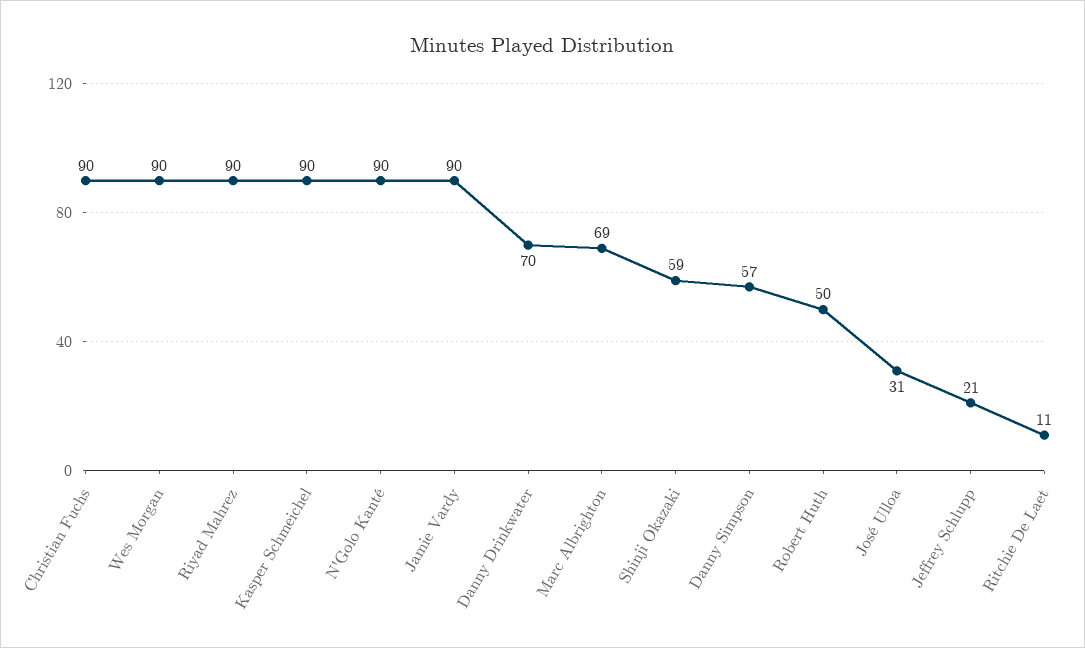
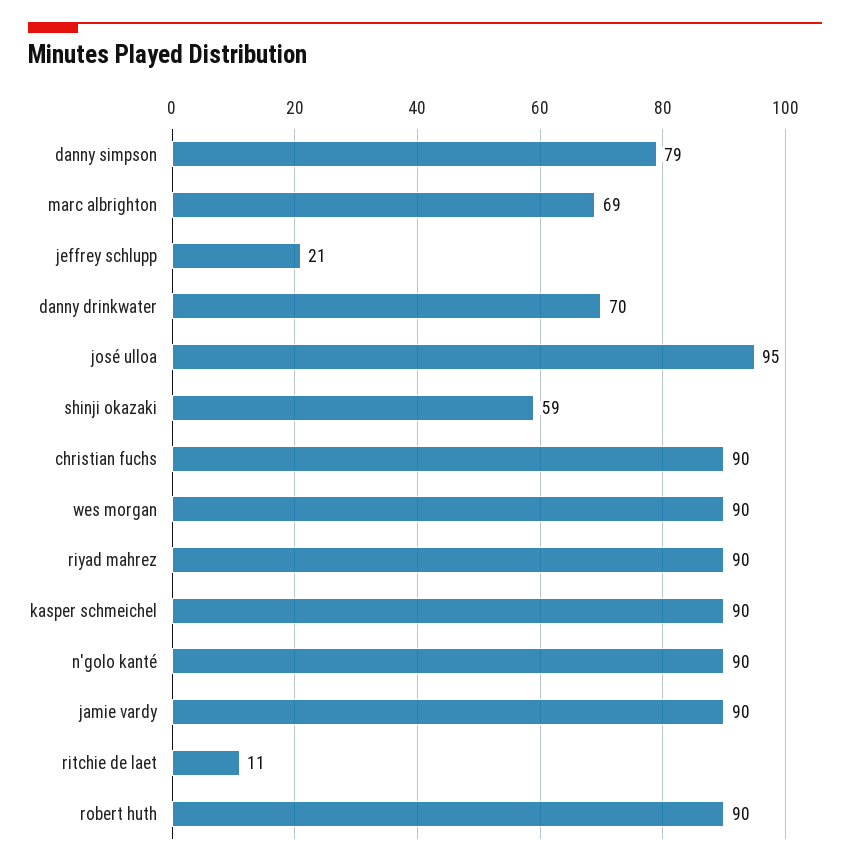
Danny Simpson: 57 -> 79
Robert Huth: 50 -> 90
José Ulloa: 31 -> 95

